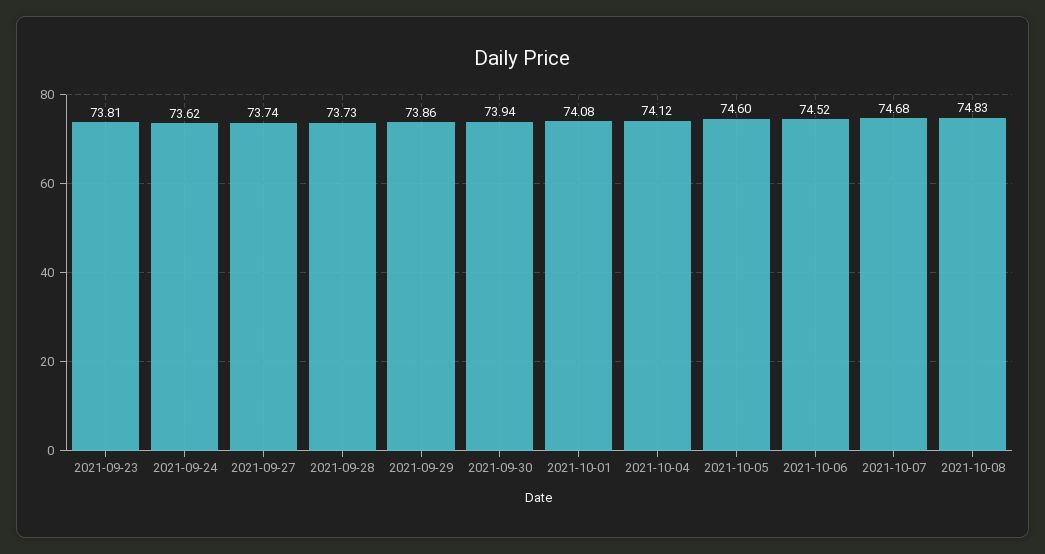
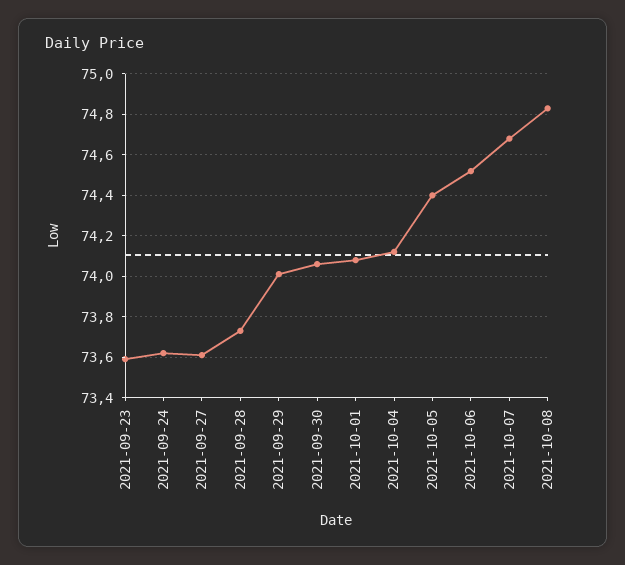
2021-09-23: 73.81 -> 73.6
2021-09-27: 73.74 -> 73.6
2021-09-29: 73.86 -> 74
2021-09-30: 73.94 -> 74.05
2021-10-05: 74.6 -> 74.4

